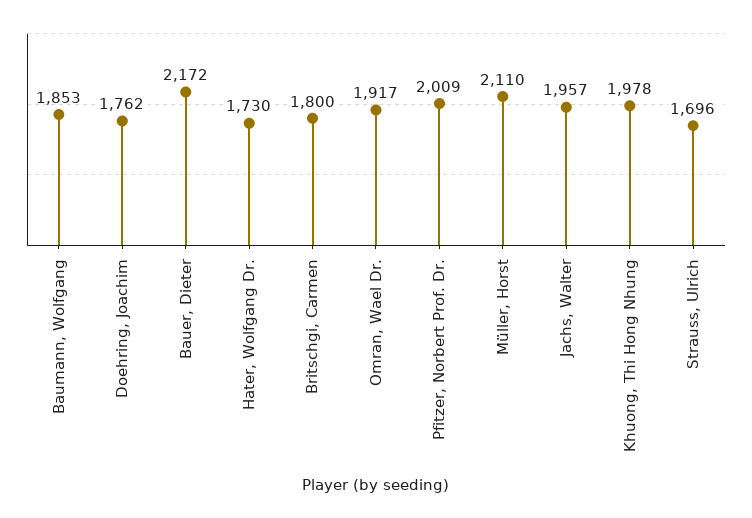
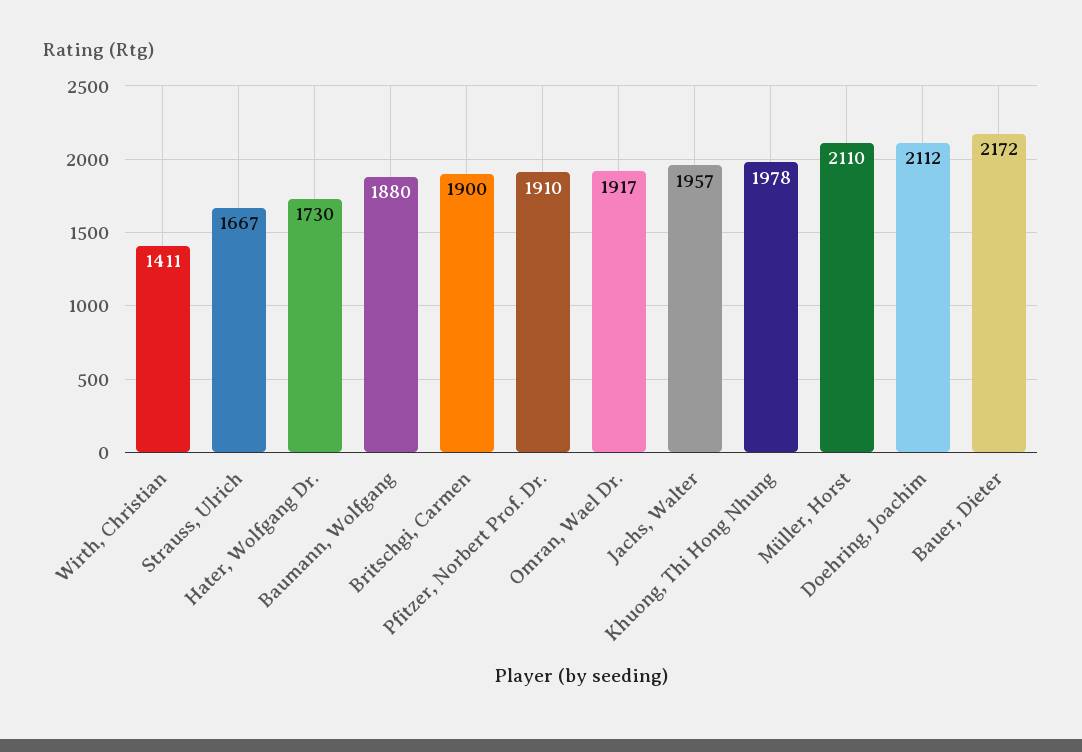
Baumann, Wolfgang: 1853 -> 1880
Doehring, Joachim: 1762 -> 2112
Britschgi, Carmen: 1800 -> 1900
Pfitzer, Norbert Prof. Dr.: 2009 -> 1910
Strauss, Ulrich: 1696 -> 1667
Wirth, Christian: none -> 1411

